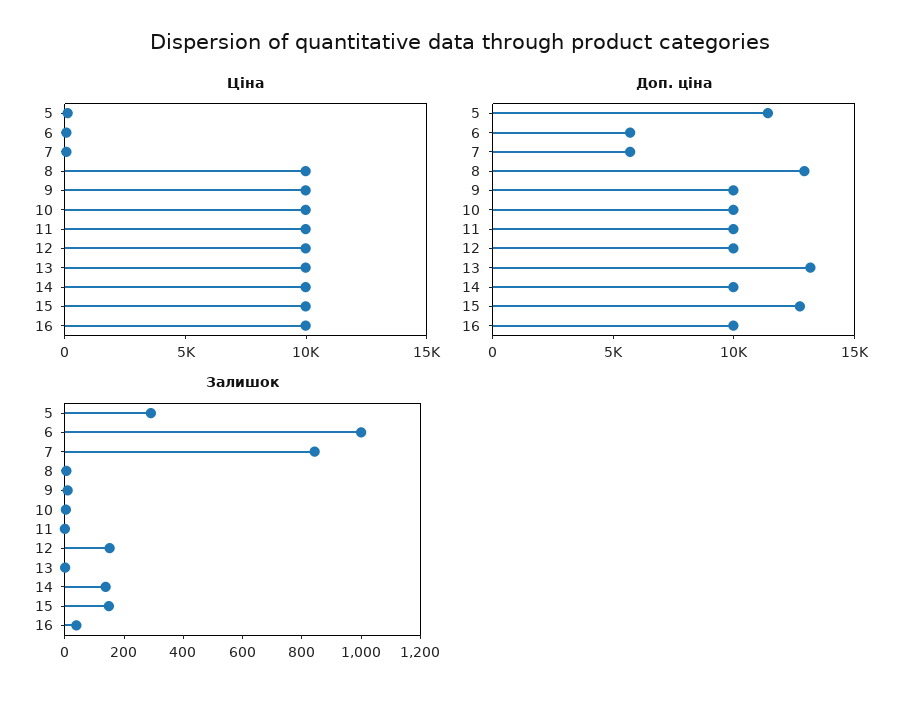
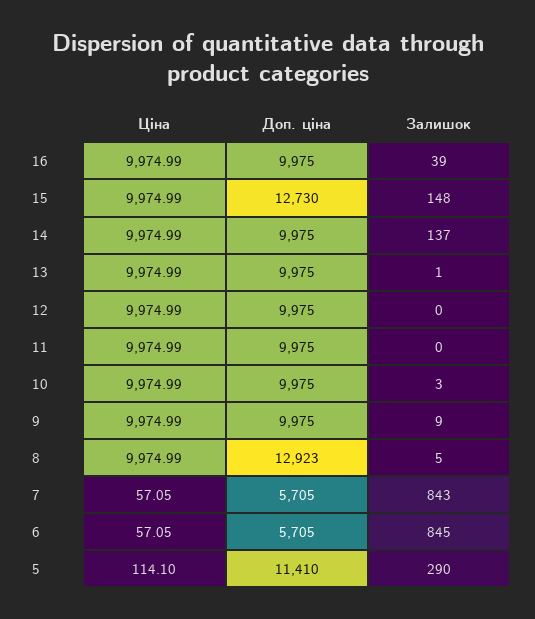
Доп. ціна, 13: 13000 -> 9975
Залишок, 6: 1000 -> 845
Залишок, 12: 150 -> 0

